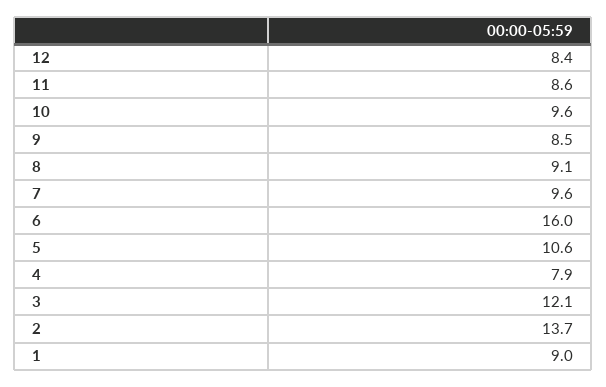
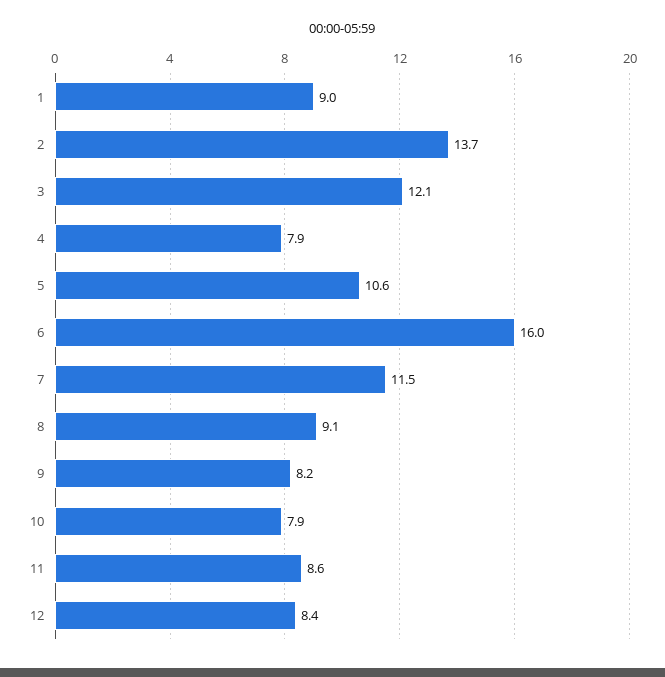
10: 9.6 -> 7.9
9: 8.5 -> 8.2
7: 9.6 -> 11.5

